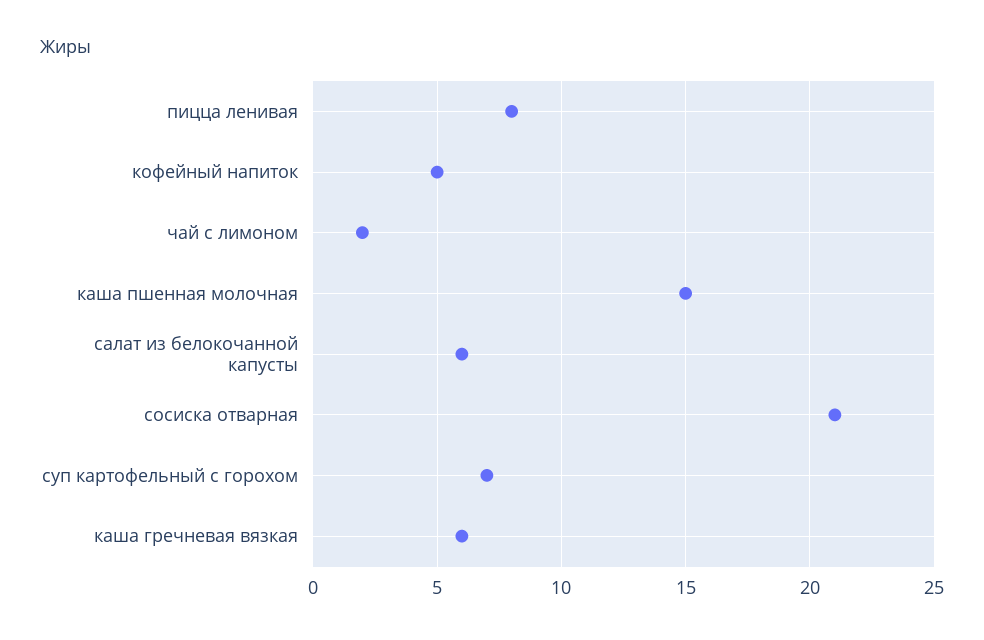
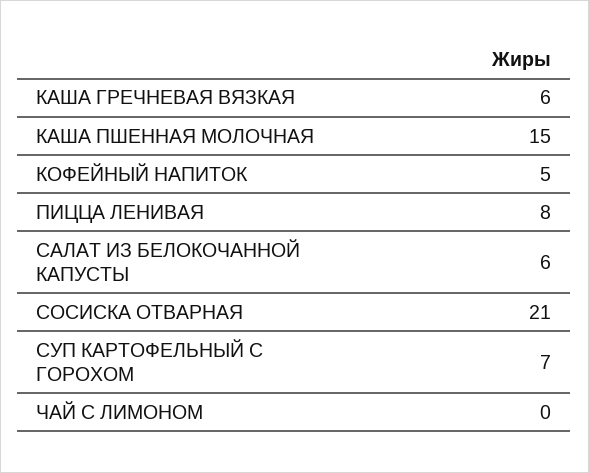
чай с лимоном: 2 -> 0

